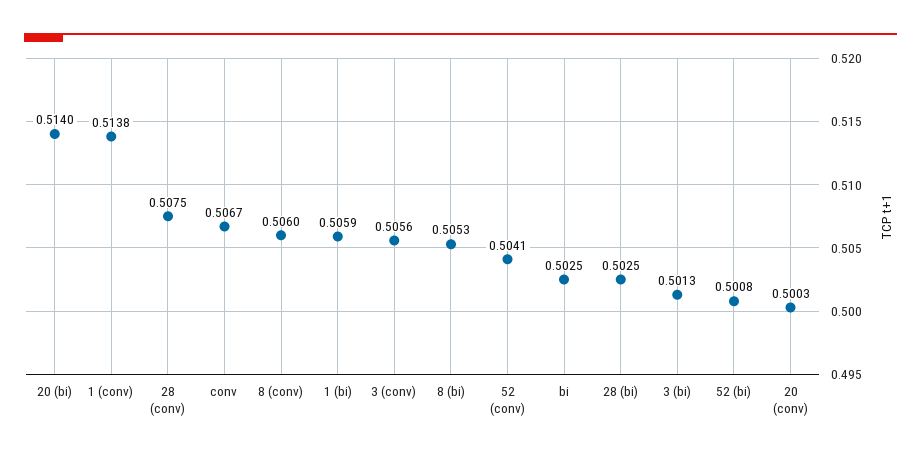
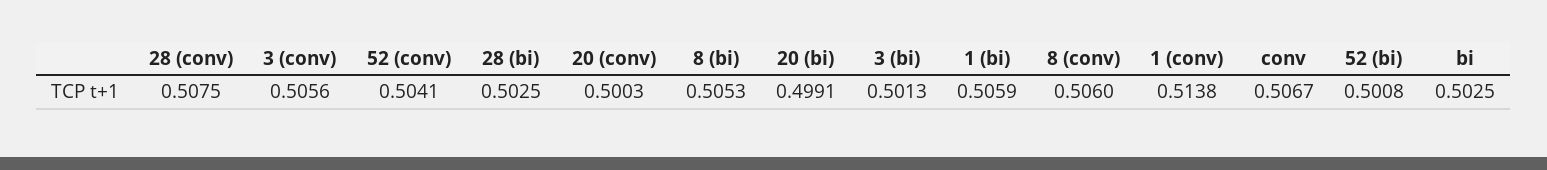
20 (bi): 0.514 -> 0.4991

